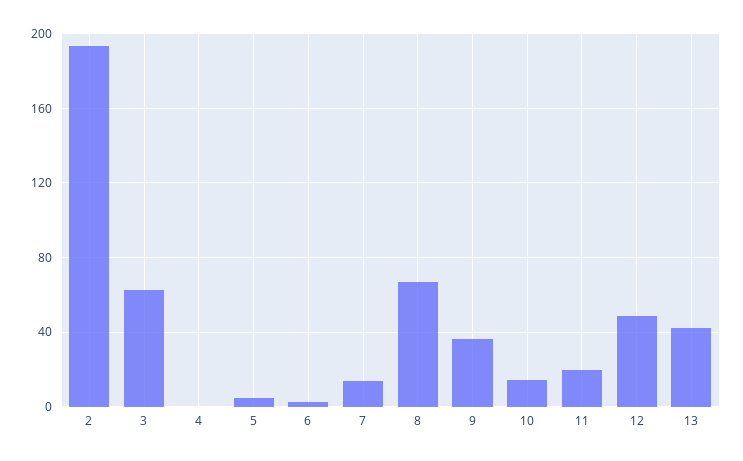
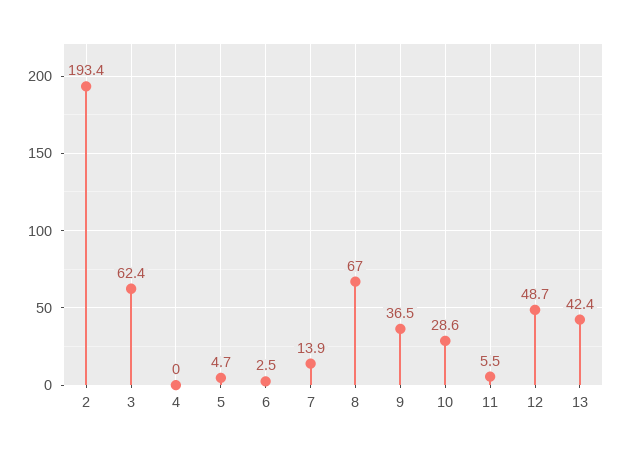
10: 15 -> 28.6
11: 20 -> 5.5

